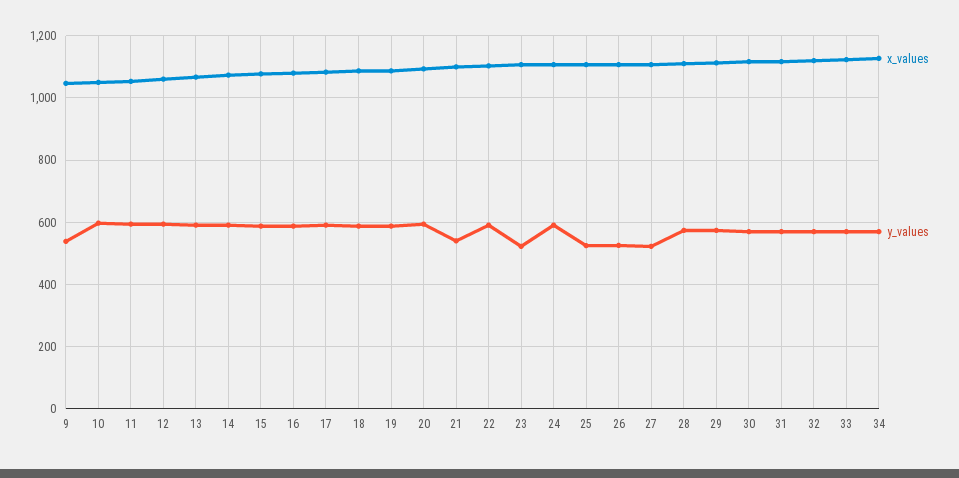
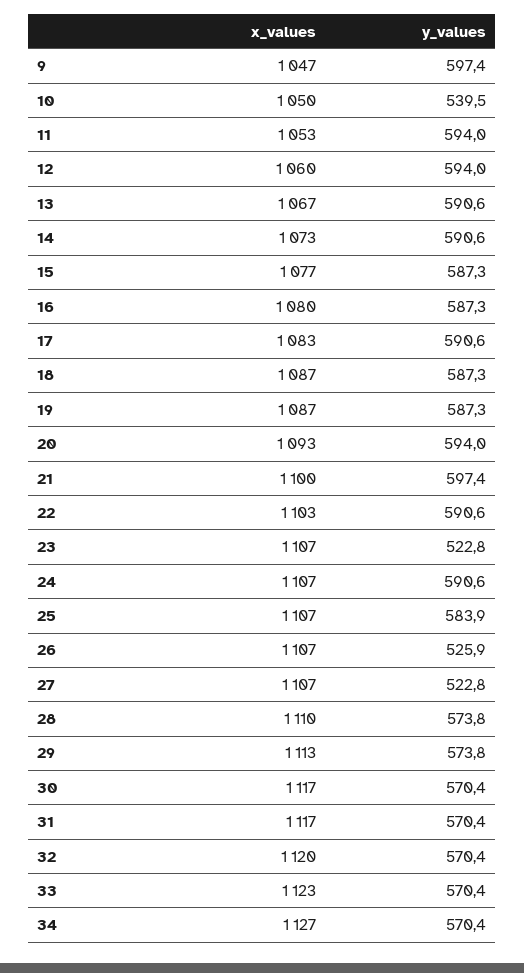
y_values, 9: 540 -> 597.4
y_values, 10: 600 -> 539.5
y_values, 21: 540 -> 597.4
y_values, 25: 520 -> 583.9

